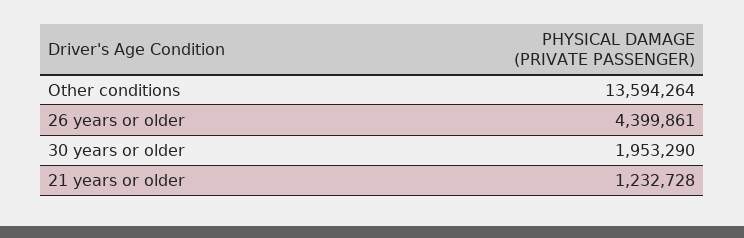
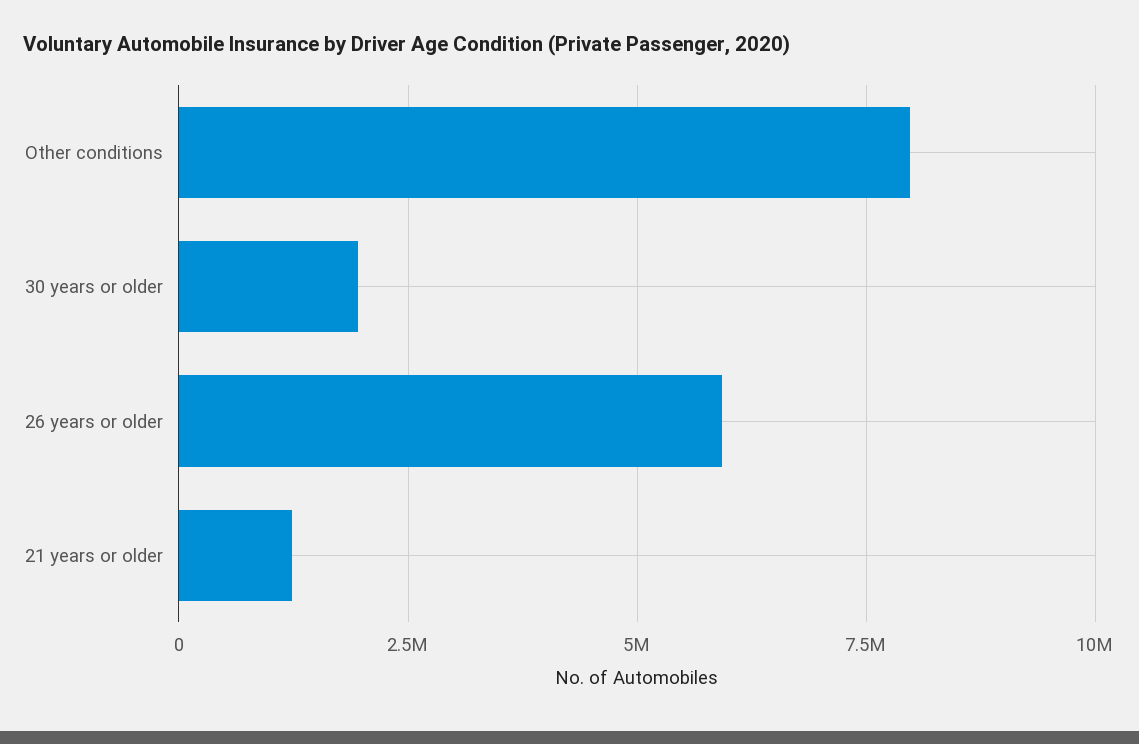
Other conditions: 13594264 -> 8000000
26 years or older: 4399861 -> 6000000

